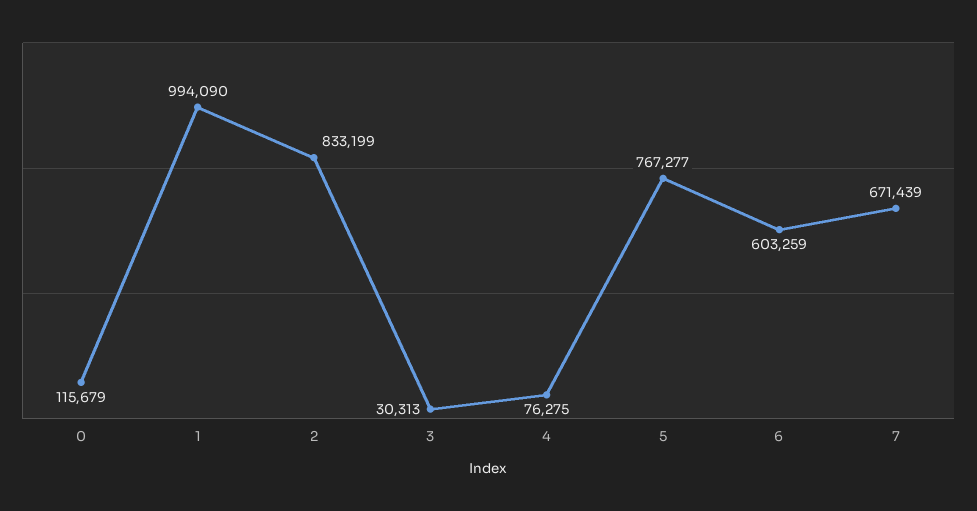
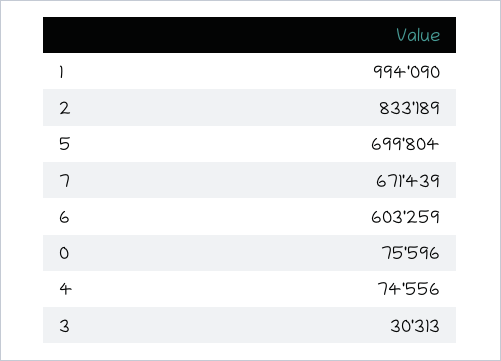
0: 115679 -> 75596
2: 833199 -> 833189
4: 76275 -> 74556
5: 767277 -> 699804

